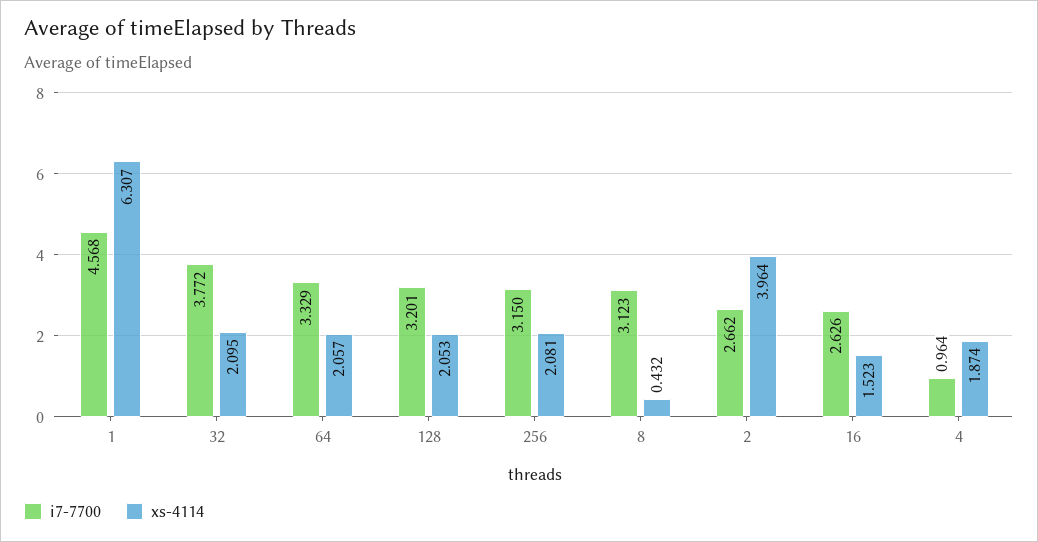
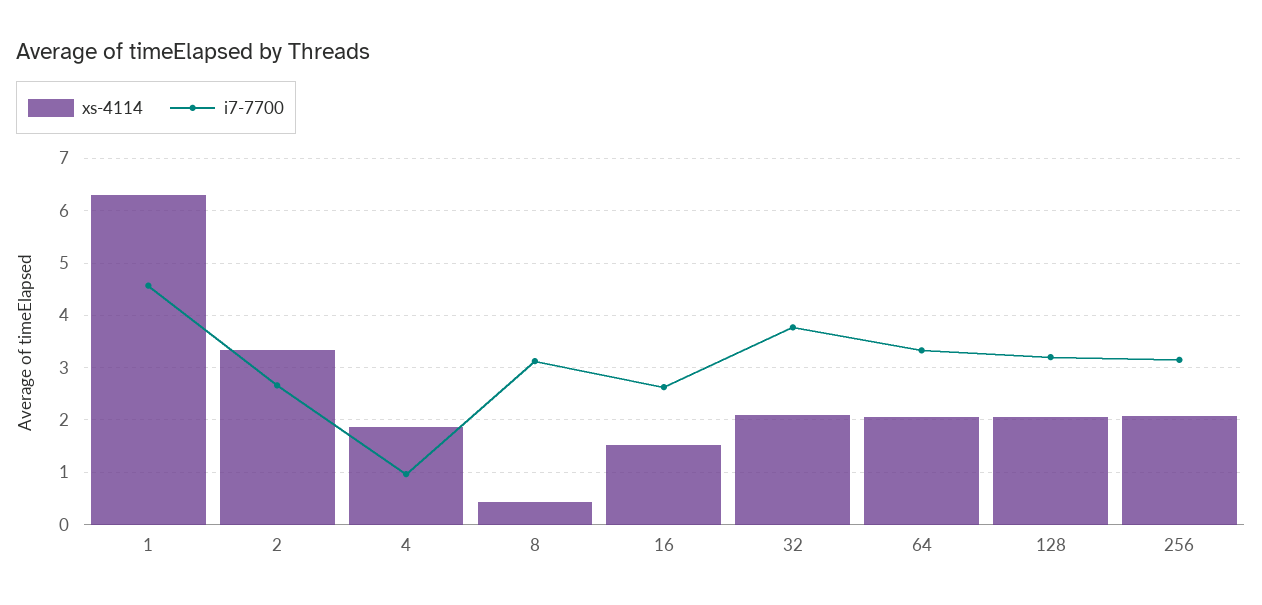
xs-4114, 2: 3.964 -> 3.4

